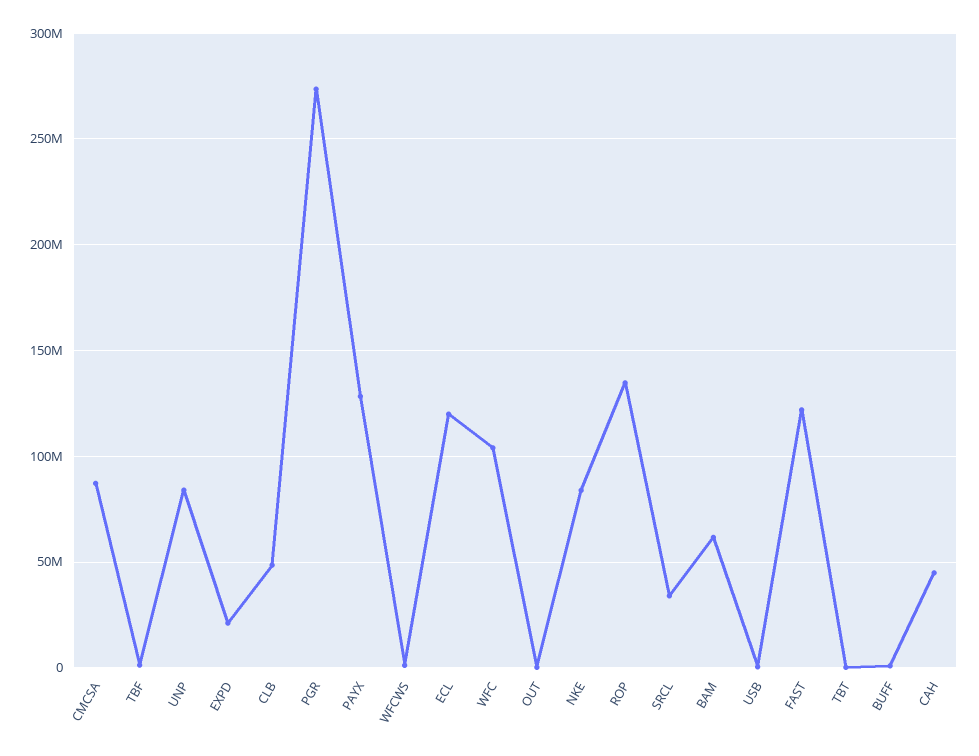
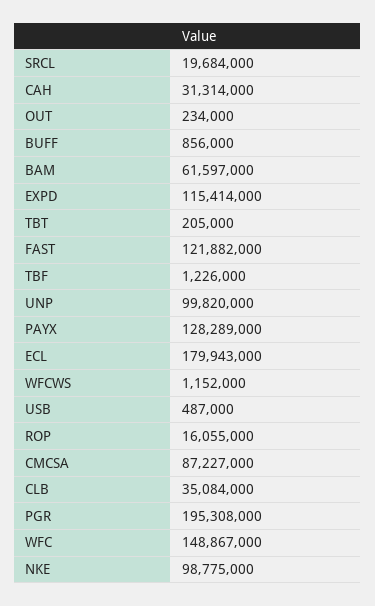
UNP: 85000000 -> 99820000
EXPD: 20000000 -> 115414000
CLB: 50000000 -> 35084000
PGR: 275000000 -> 195308000
ECL: 120000000 -> 179943000
WFC: 105000000 -> 148867000
NKE: 85000000 -> 98775000
ROP: 135000000 -> 16055000
SRCL: 35000000 -> 19684000
CAH: 45000000 -> 31314000

